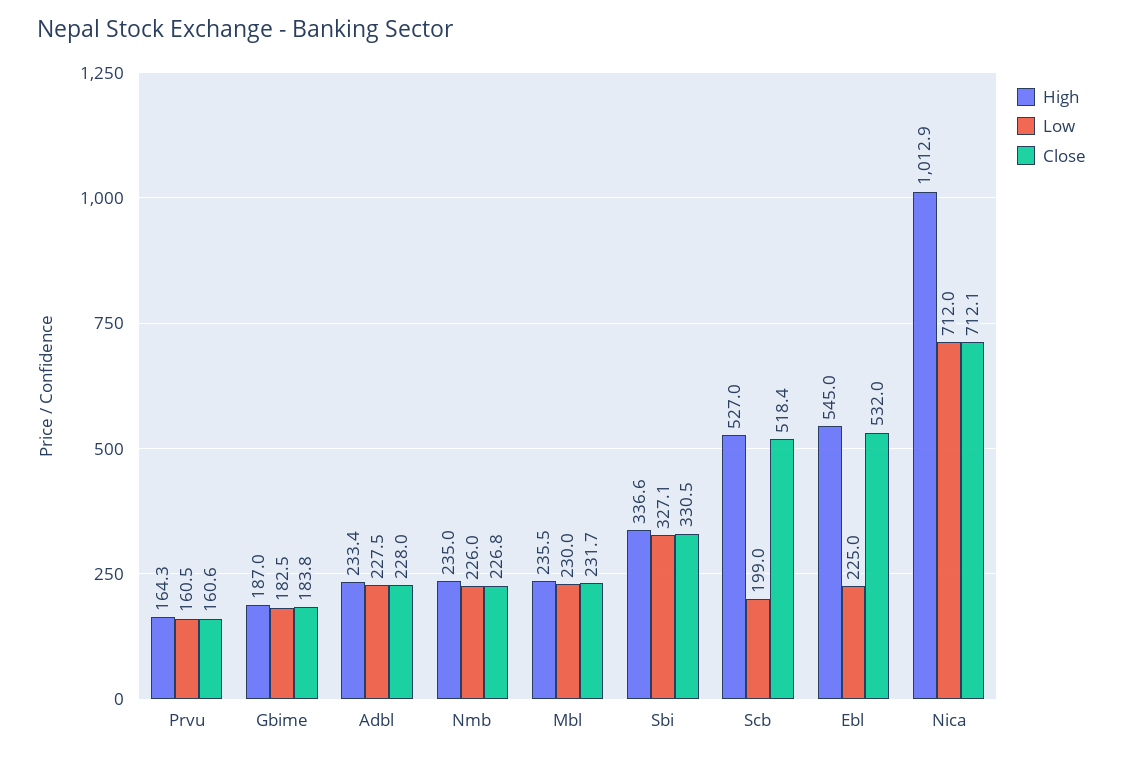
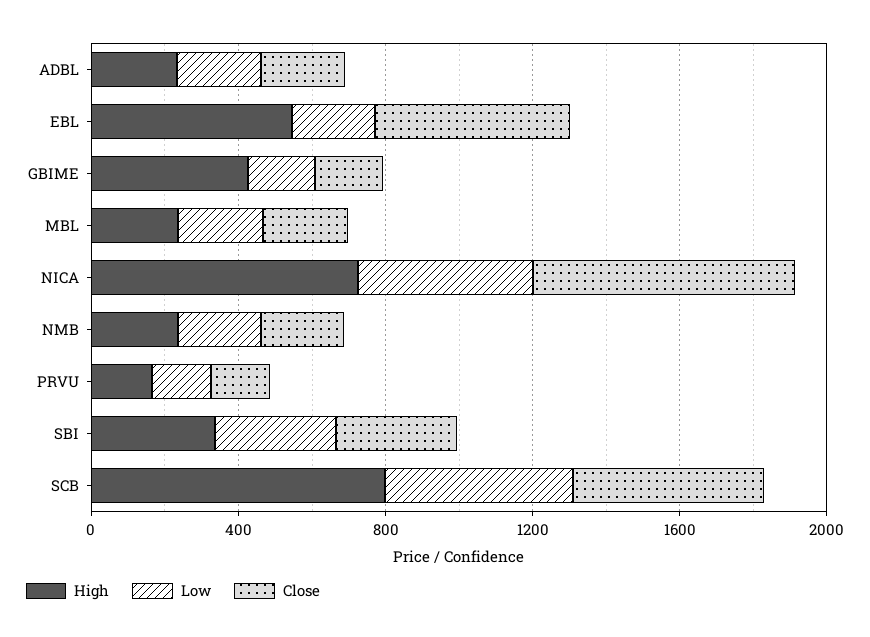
High, Gbime: 187 -> 400
High, Scb: 527 -> 800
Low, Scb: 199 -> 500
High, Nica: 1012.9 -> 700
Low, Nica: 712 -> 500

